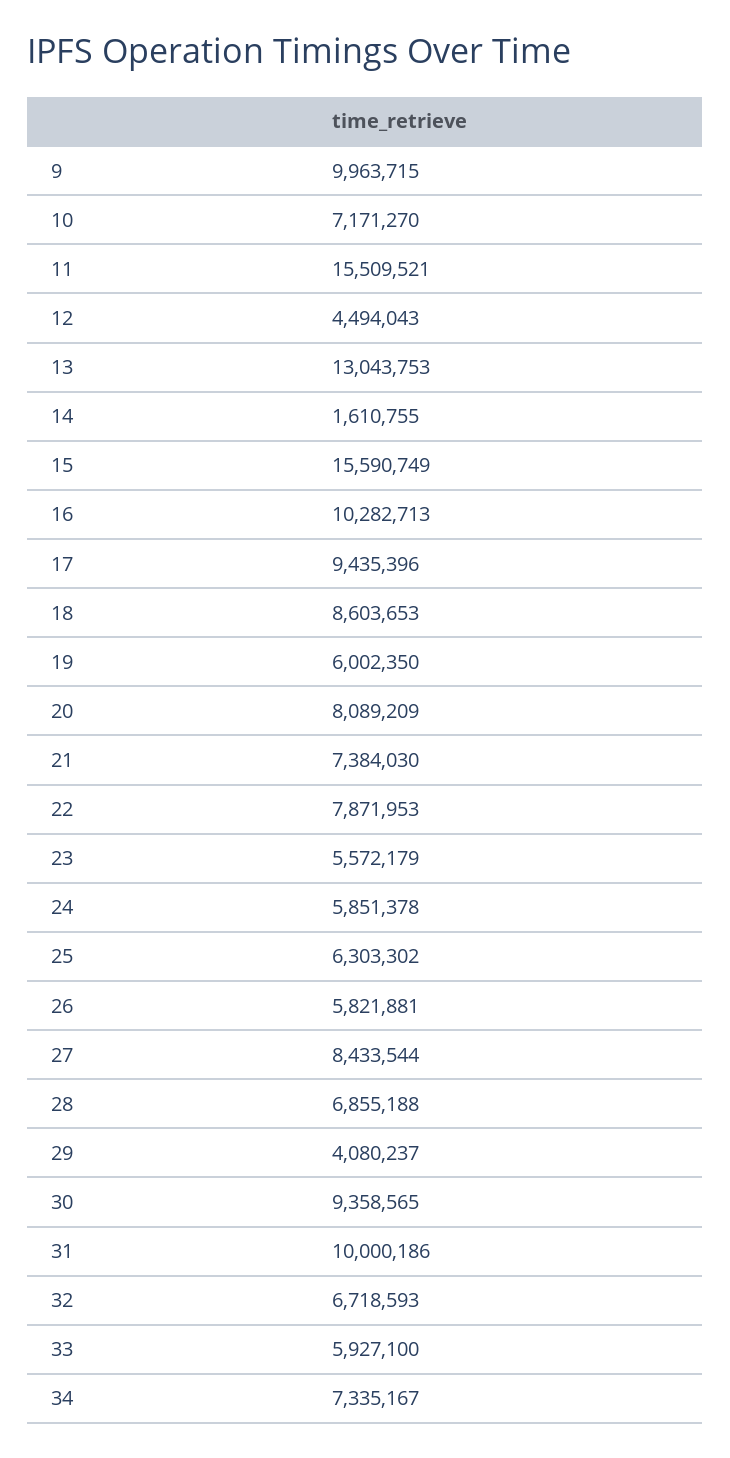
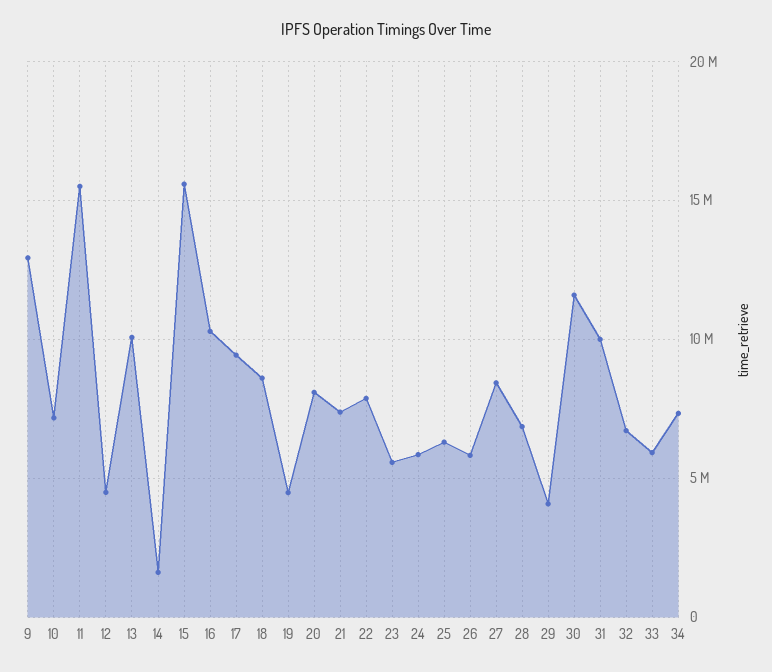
9: 9963715 -> 13000000
13: 13043753 -> 10000000
19: 6002350 -> 4500000
30: 9358565 -> 11500000

